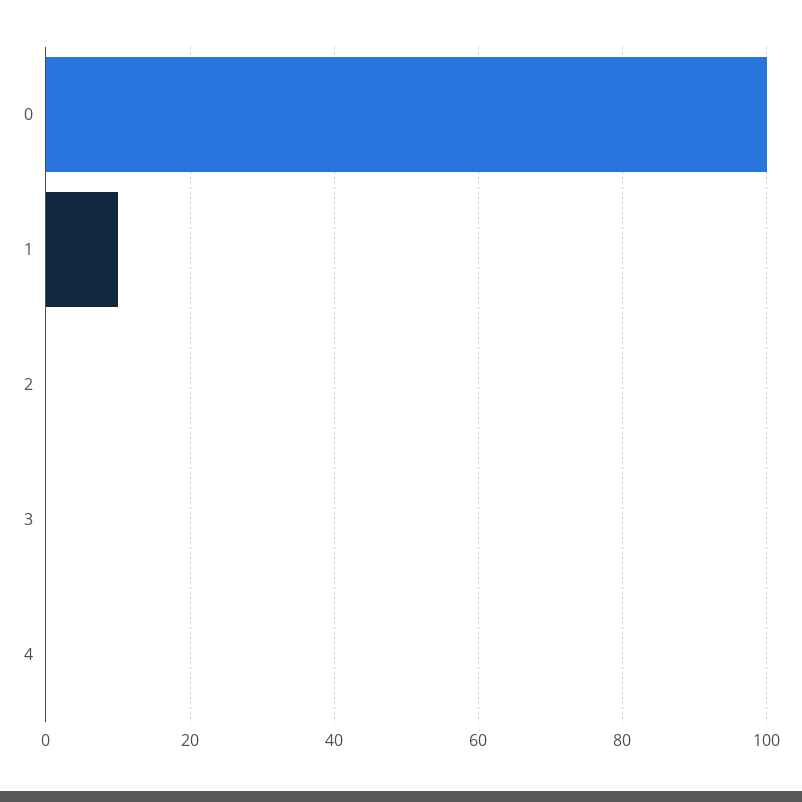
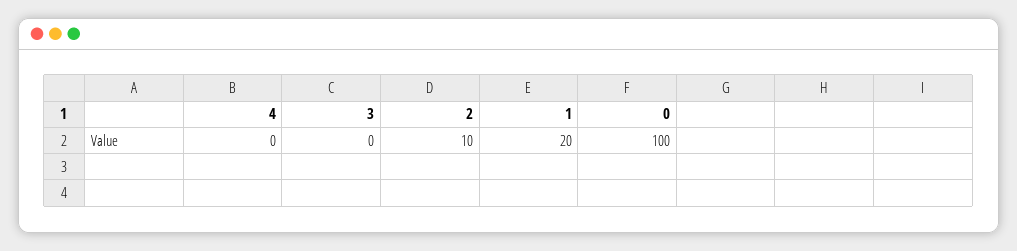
1: 10 -> 20
2: 0 -> 10

